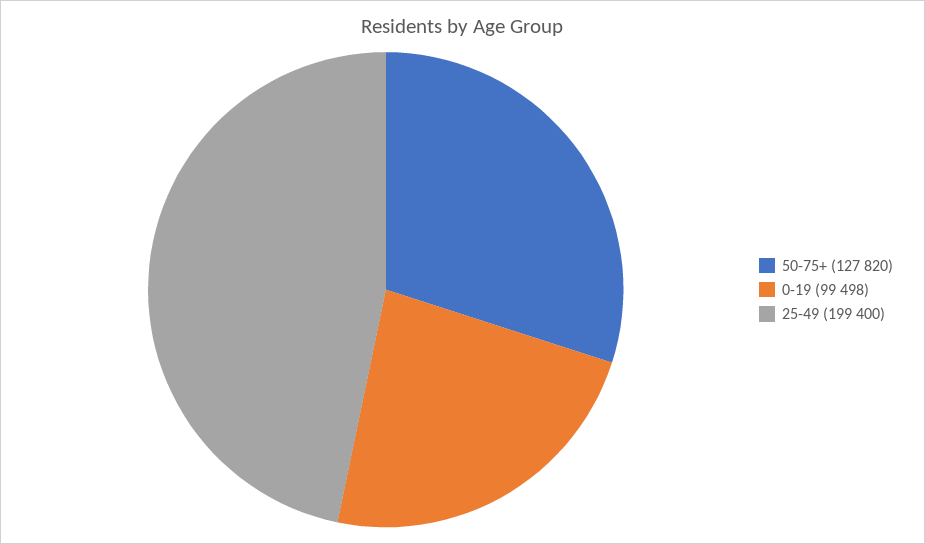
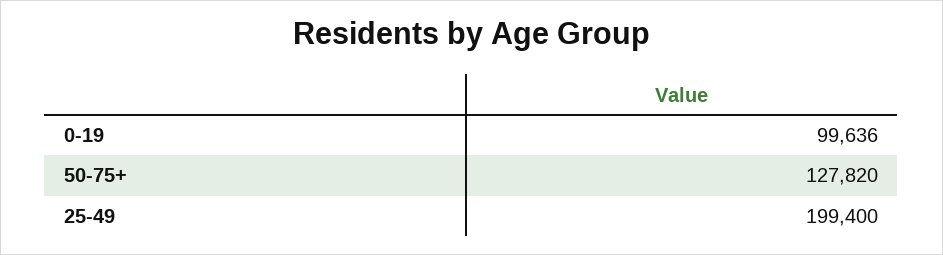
0-19: 99498 -> 99636

